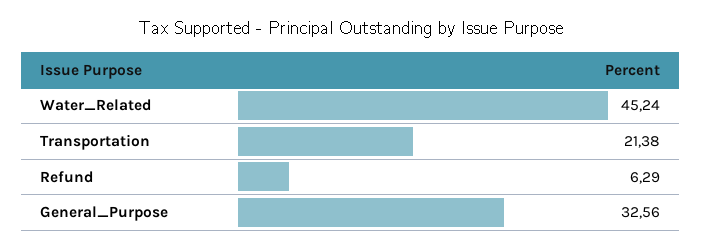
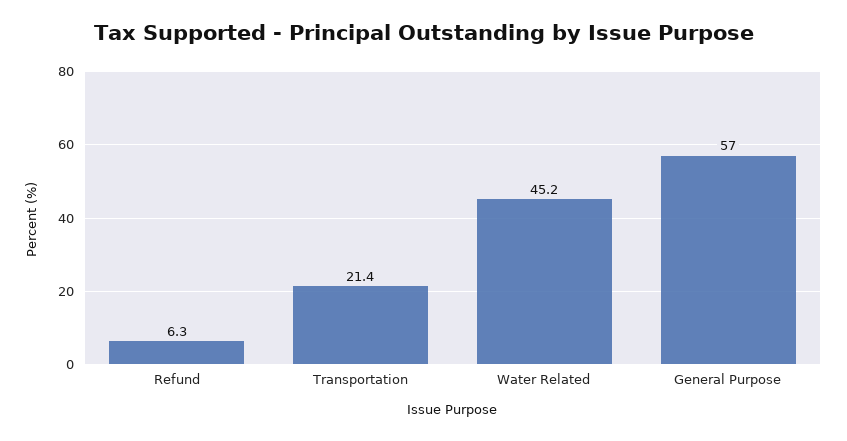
General_Purpose: 32.56 -> 57

